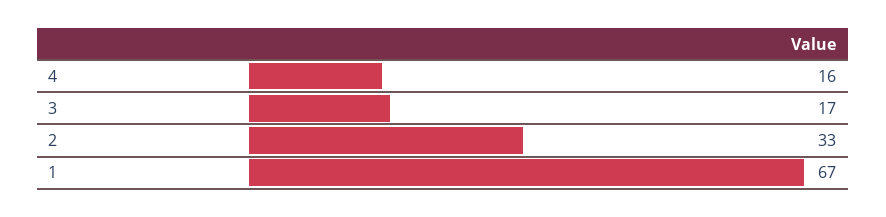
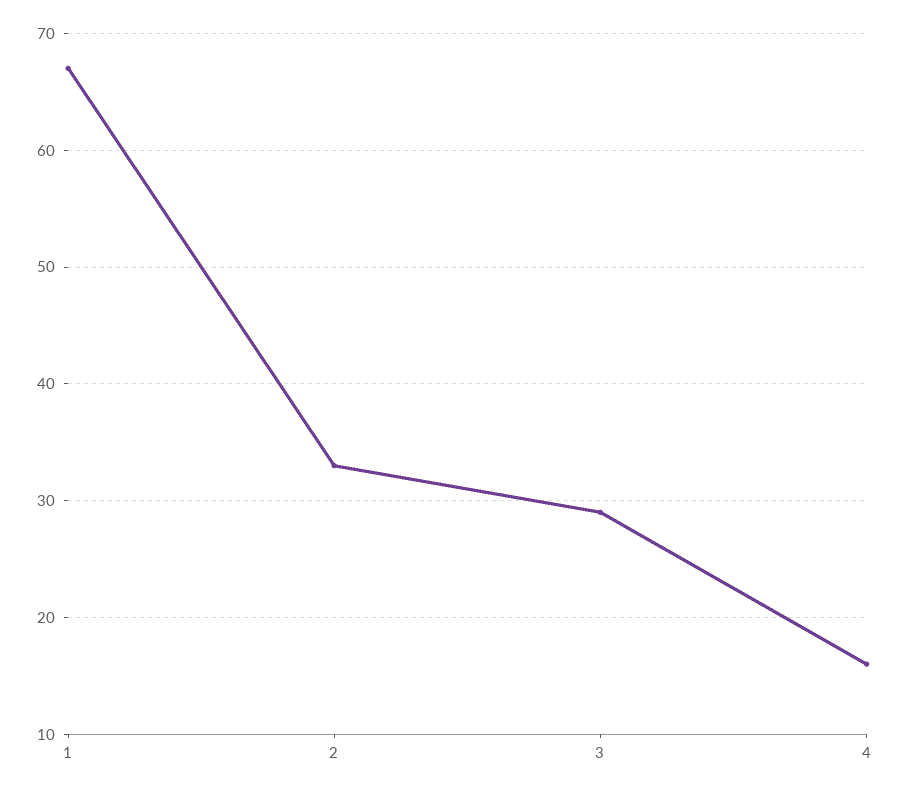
3: 17 -> 29

